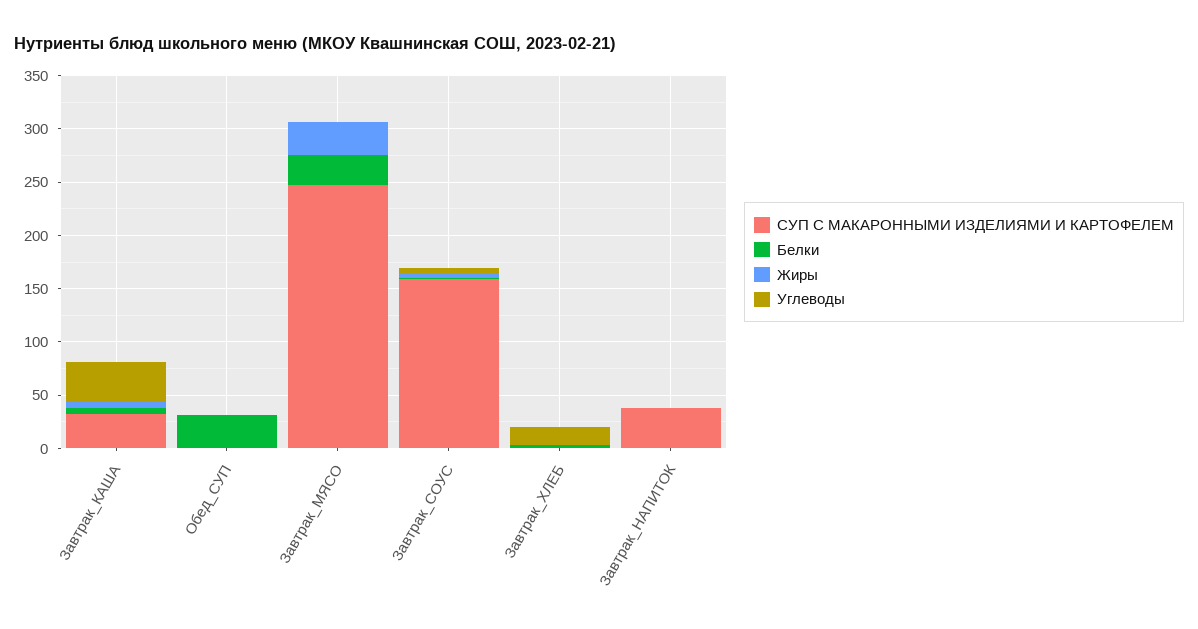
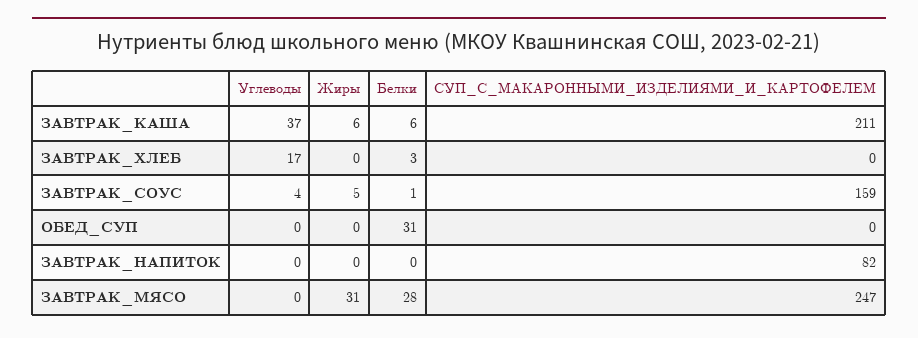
СУП С МАКАРОННЫМИ ИЗДЕЛИЯМИ И КАРТОФЕЛЕМ, Завтрак_КАША: 30 -> 211
СУП С МАКАРОННЫМИ ИЗДЕЛИЯМИ И КАРТОФЕЛЕМ, Завтрак_НАПИТОК: 40 -> 82

